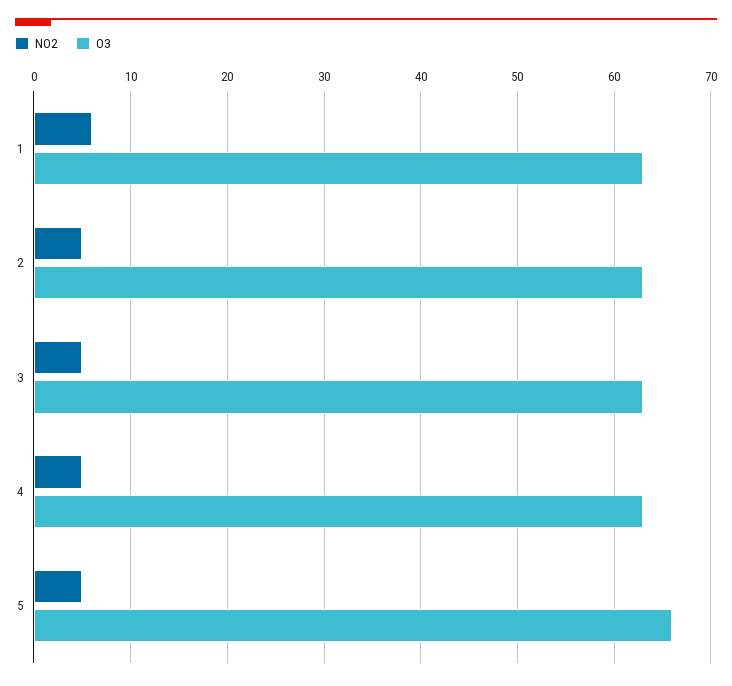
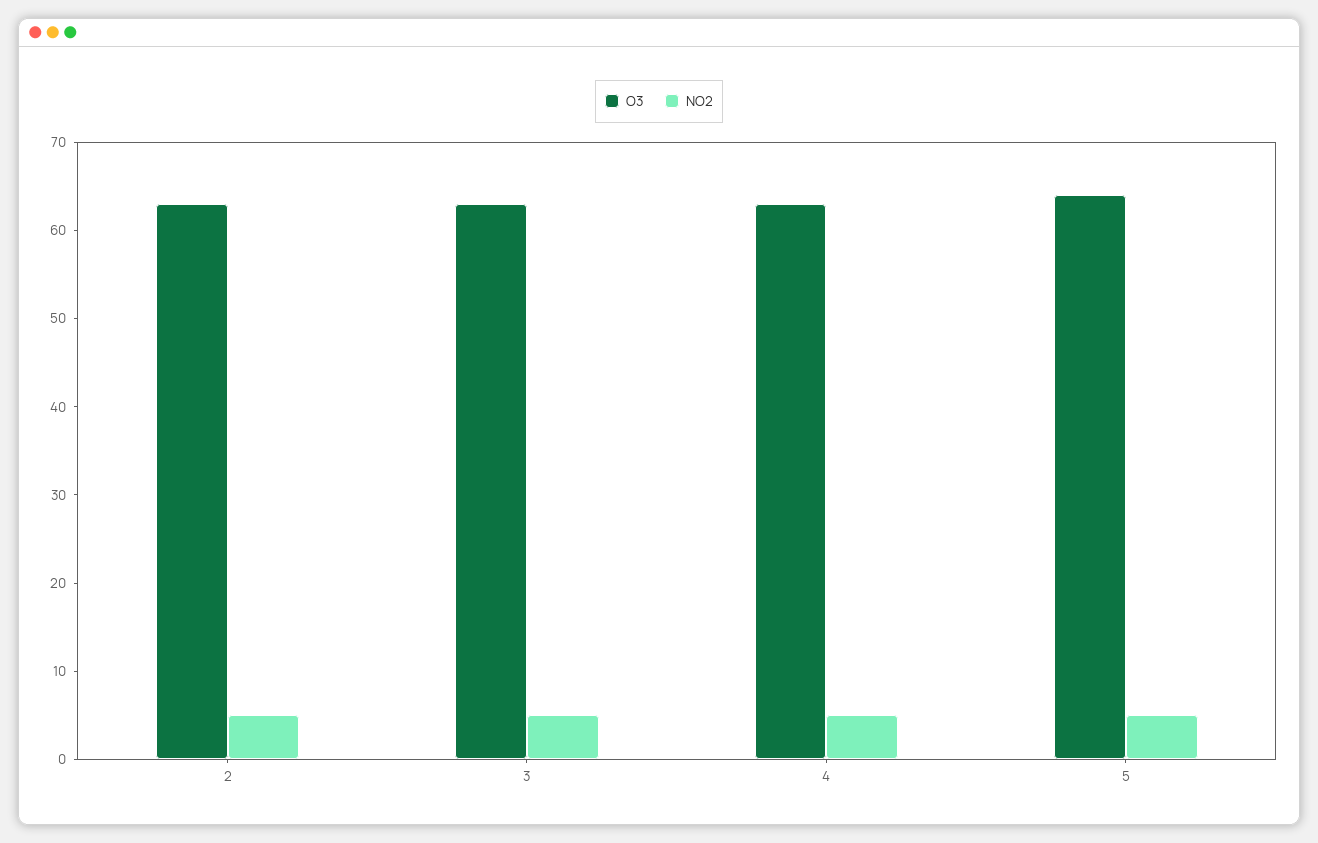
NO2, 1: 6 -> none
O3, 1: 63 -> none
O3, 5: 66 -> 64

